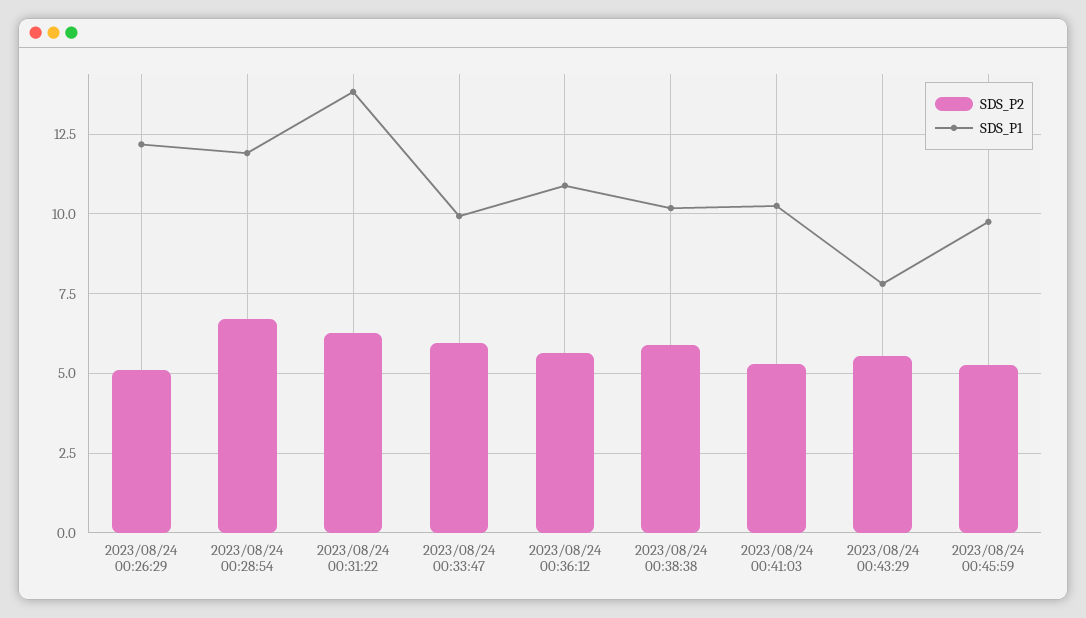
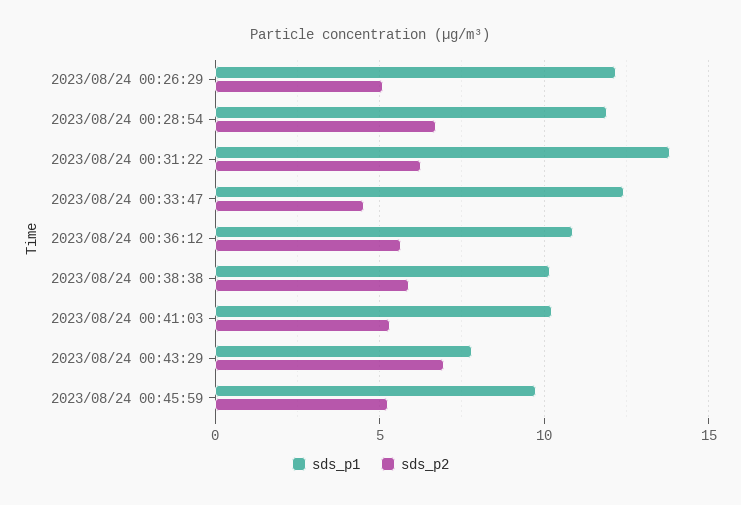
SDS_P2, 2023/08/24 00:33:47: 6 -> 4.5
SDS_P1, 2023/08/24 00:33:47: 10 -> 12.5
SDS_P2, 2023/08/24 00:43:29: 5.5 -> 7

